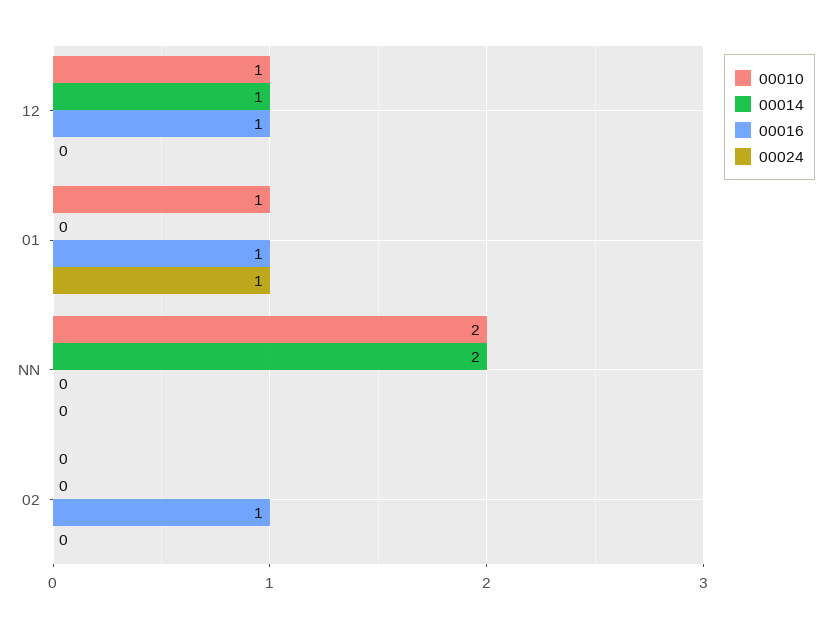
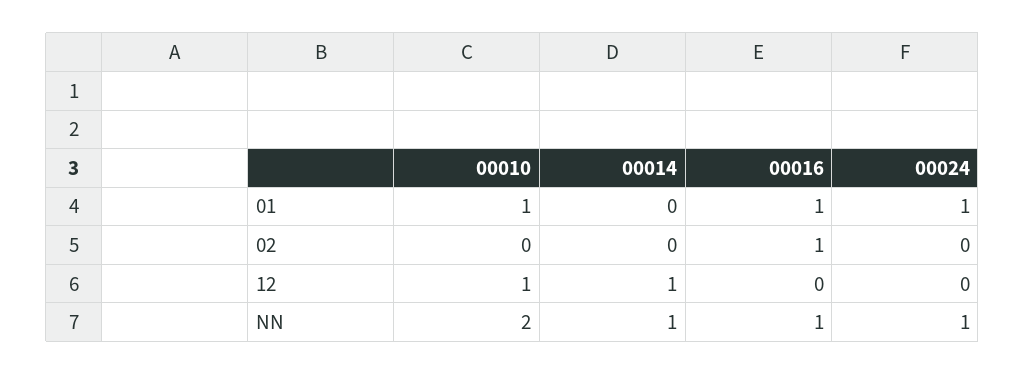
00016, 12: 1 -> 0
00014, NN: 2 -> 1
00016, NN: 0 -> 1
00024, NN: 0 -> 1

